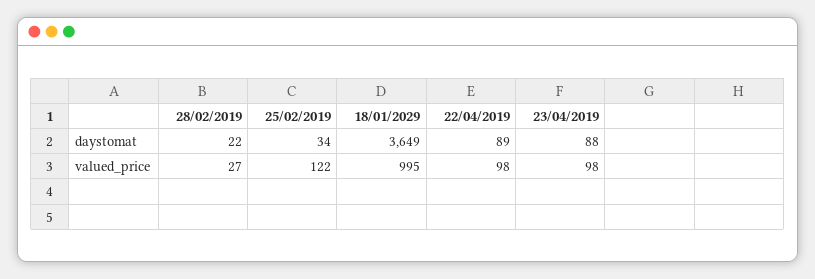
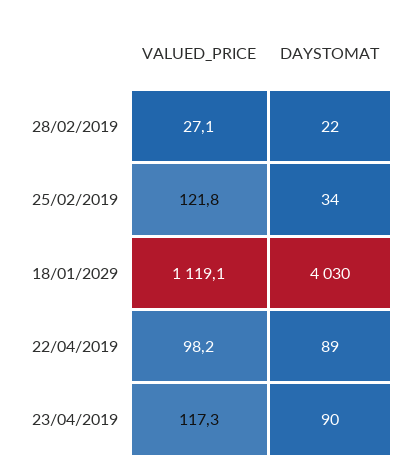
18/01/2029, daystomat: 3649 -> 4030
23/04/2019, daystomat: 88 -> 90
18/01/2029, valued_price: 995 -> 1119.1
23/04/2019, valued_price: 98 -> 117.3

